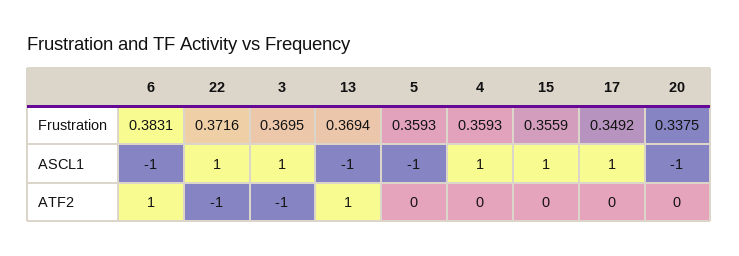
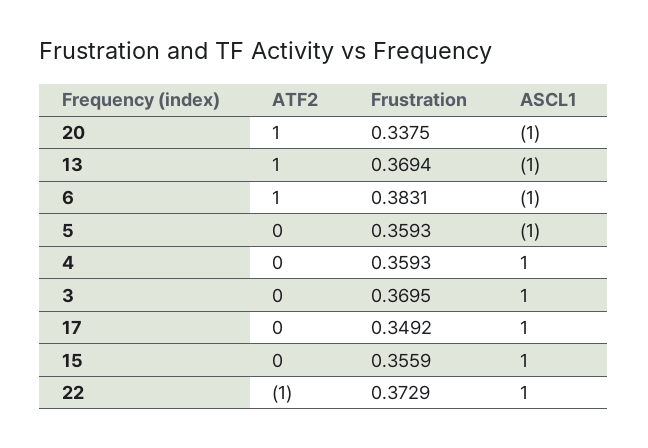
22, Frustration: 0.3716 -> 0.3729
3, ATF2: -1 -> 0
20, ATF2: 0 -> 1

